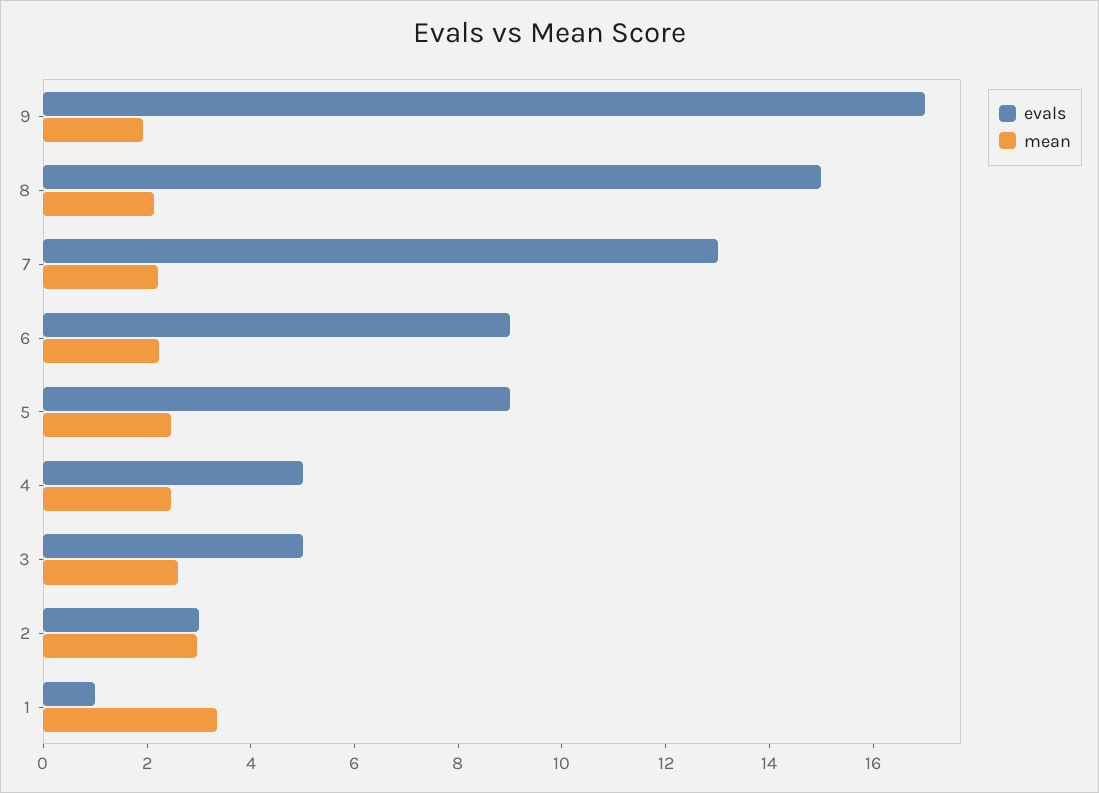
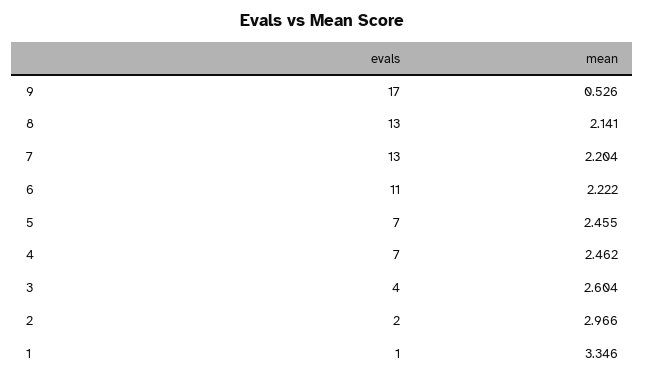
mean, 9: 2 -> 0.526
evals, 8: 15 -> 13
evals, 6: 9 -> 11
evals, 5: 9 -> 7
evals, 4: 5 -> 7
evals, 3: 5 -> 4
evals, 2: 3 -> 2

